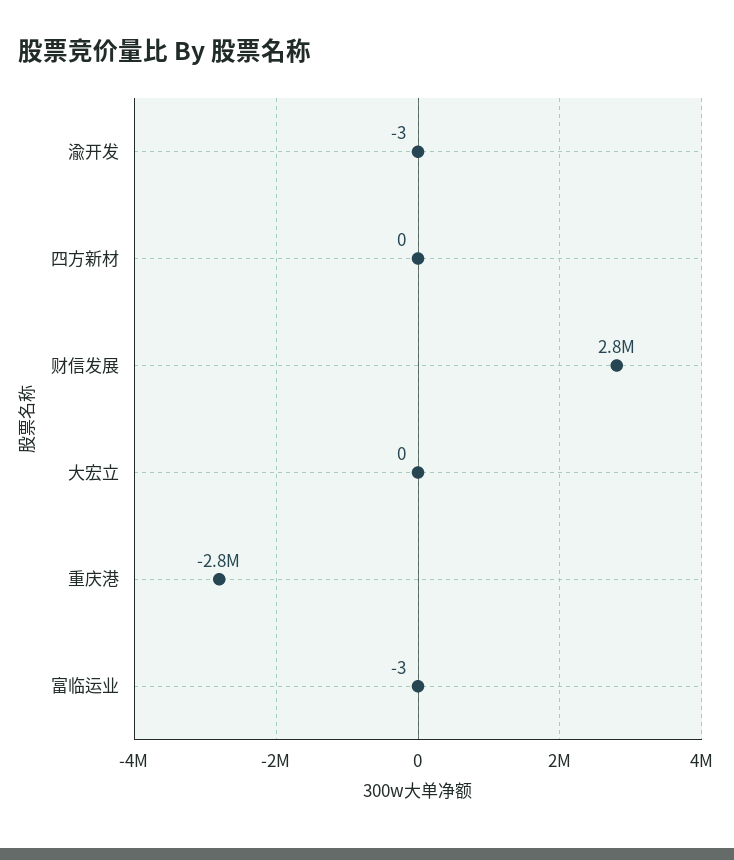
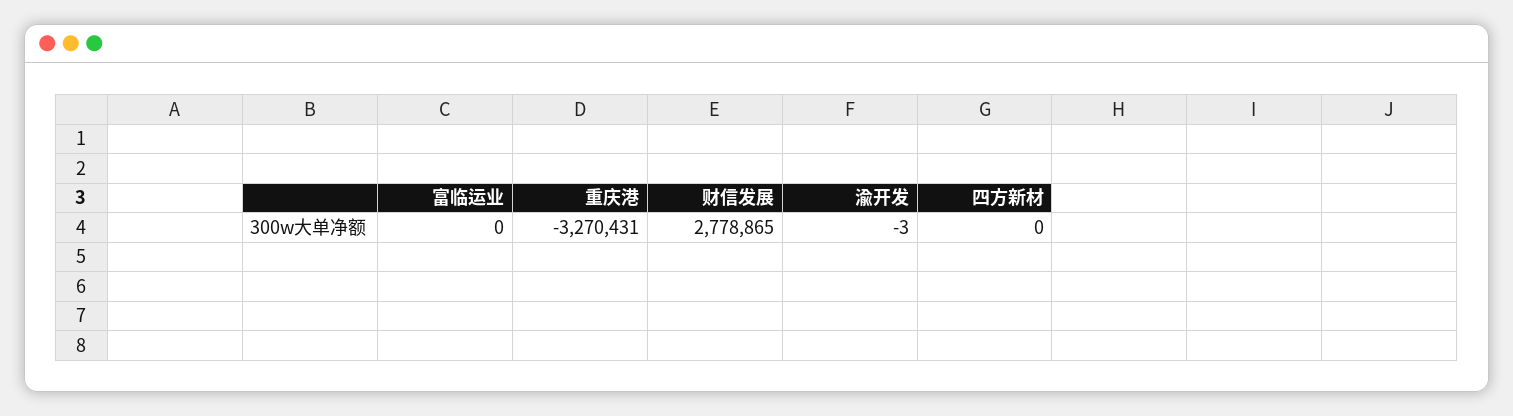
大宏立: 0 -> none
重庆港: -2800000 -> -3270431
富临运业: -3 -> 0

